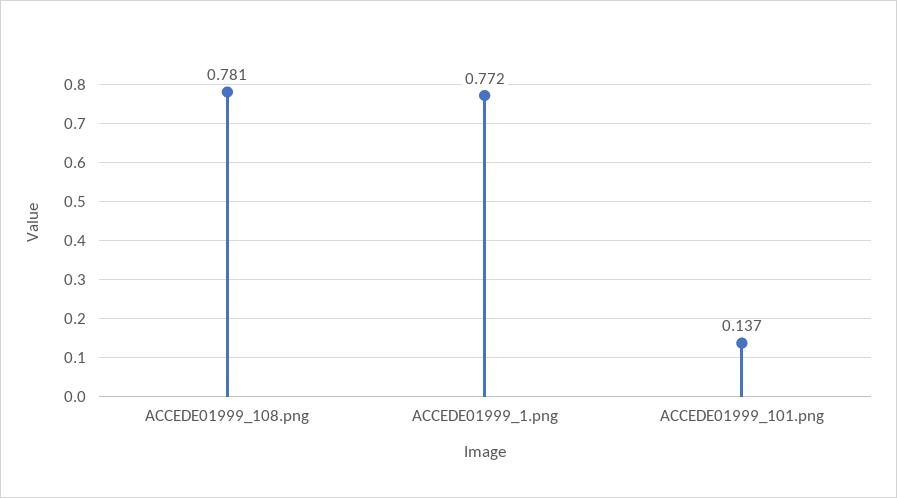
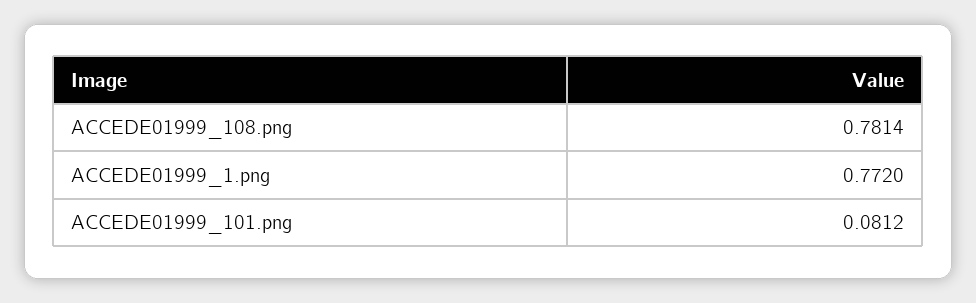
ACCEDE01999_101.png: 0.137 -> 0.0812

